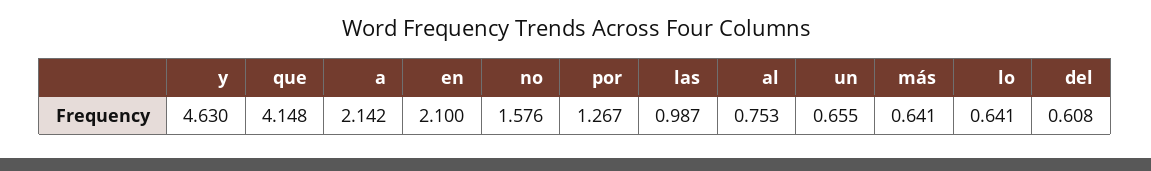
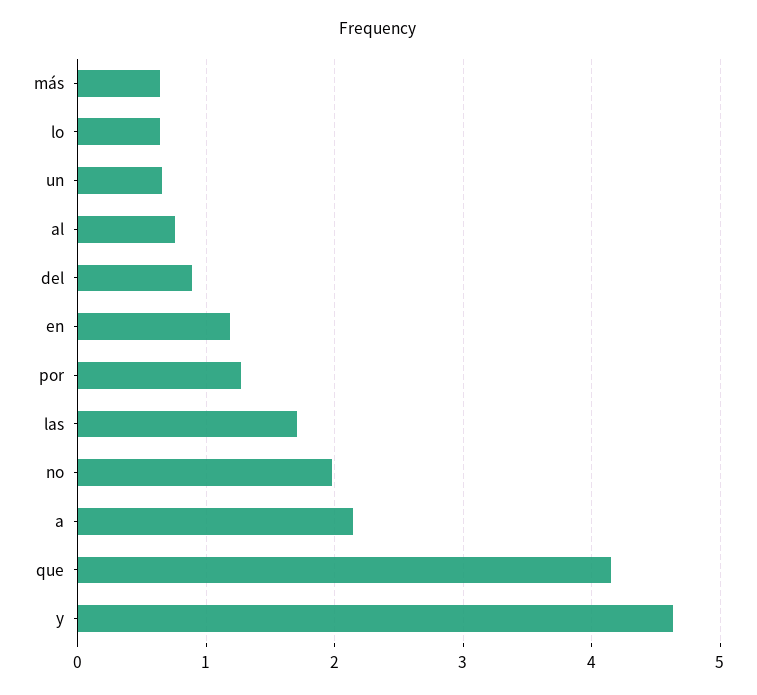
en: 2.1 -> 1.2
no: 1.576 -> 2
las: 0.987 -> 1.7
del: 0.608 -> 0.9

